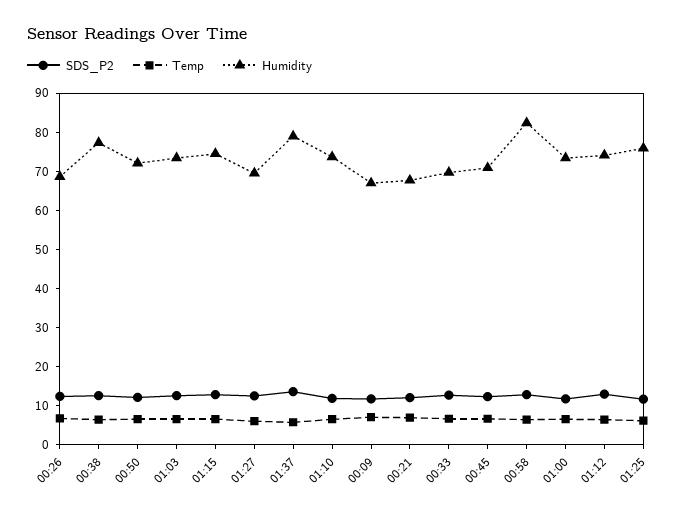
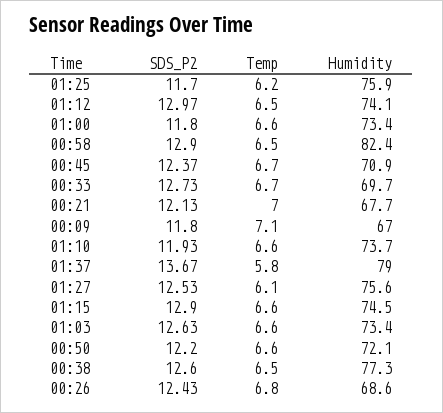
Humidity, 01:27: 70 -> 75.6

